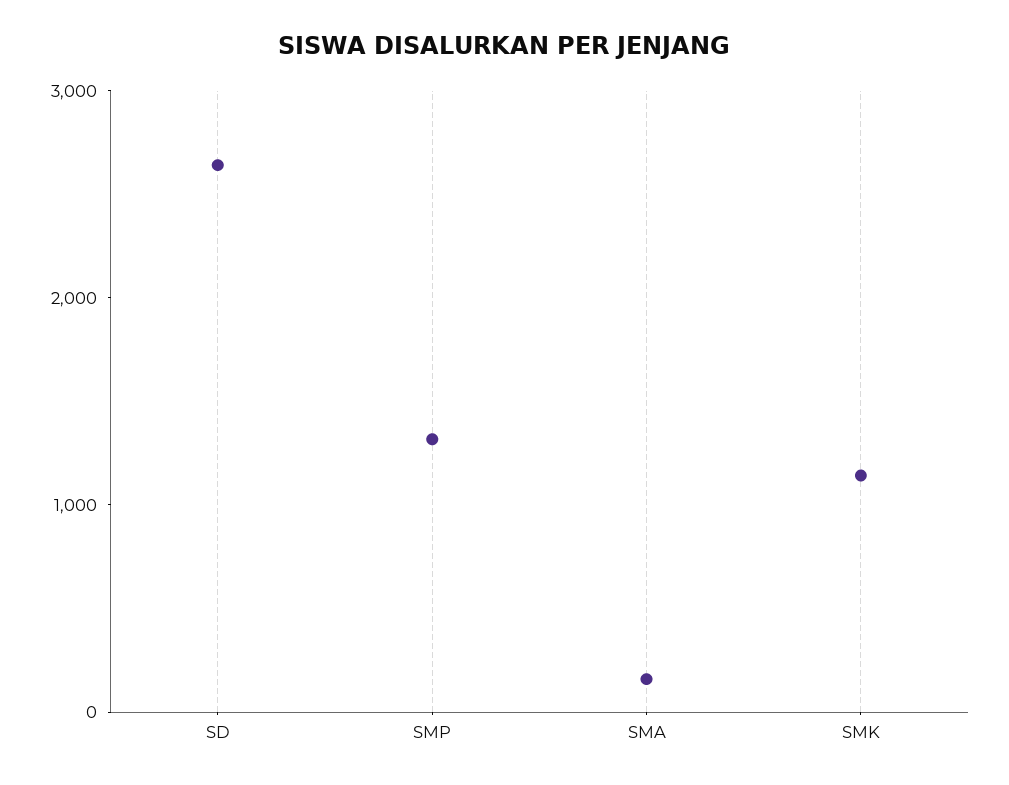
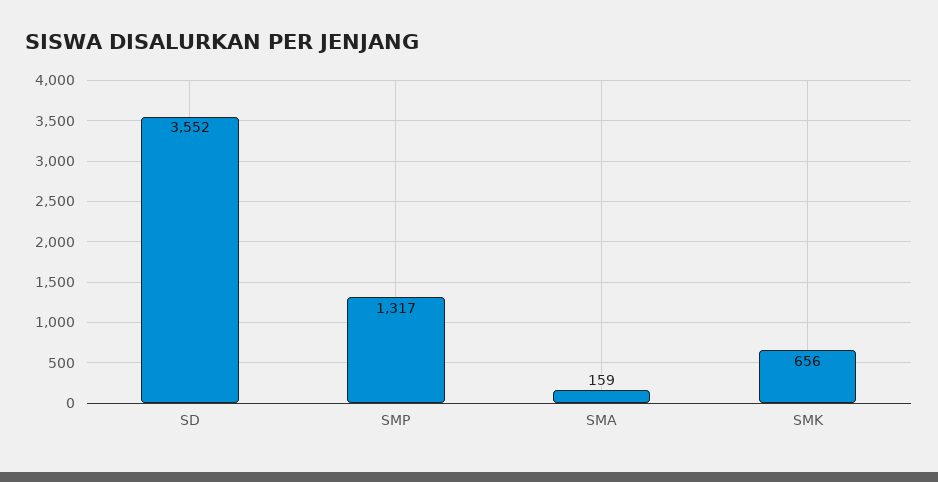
SD: 2600 -> 3552
SMK: 1200 -> 656

